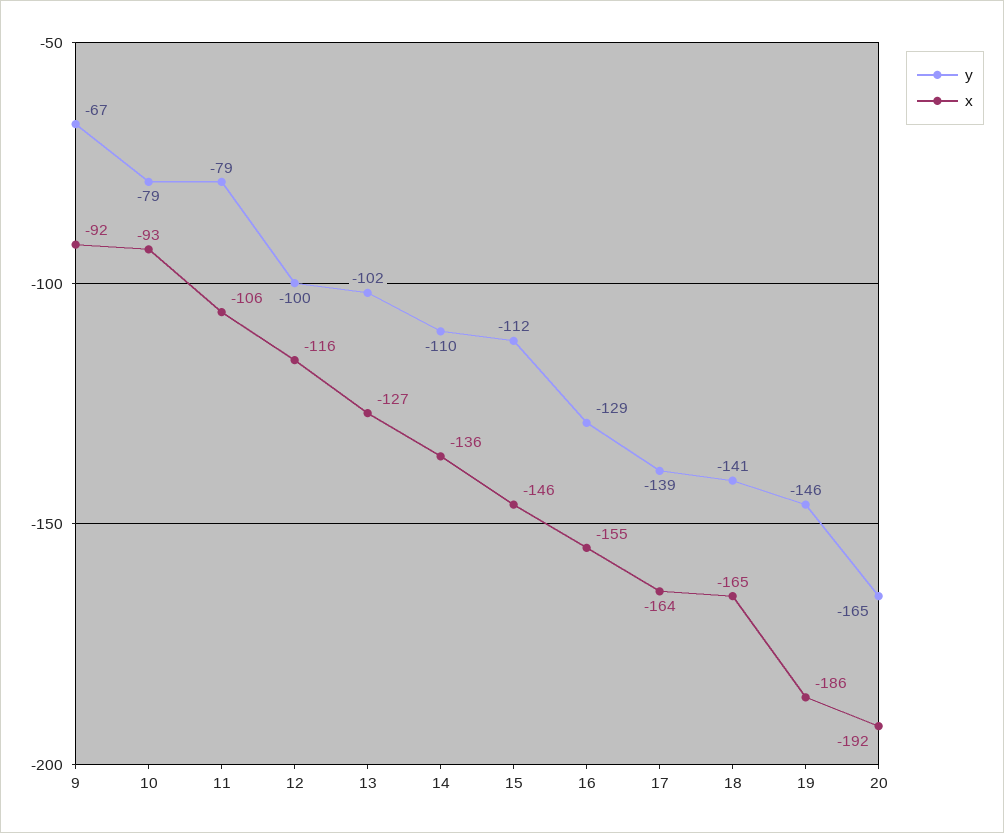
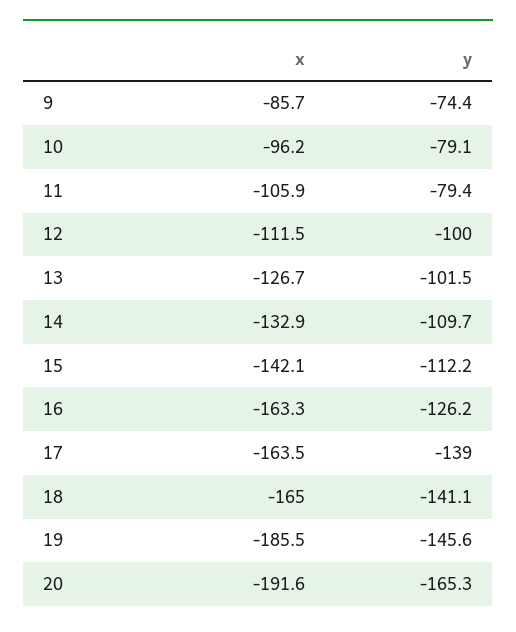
y, 9: -67 -> -74.4
x, 9: -92 -> -85.7
x, 10: -93 -> -96.2
x, 12: -116 -> -111.5
x, 14: -136 -> -132.9
x, 15: -146 -> -142.1
y, 16: -129 -> -126.2
x, 16: -155 -> -163.3

